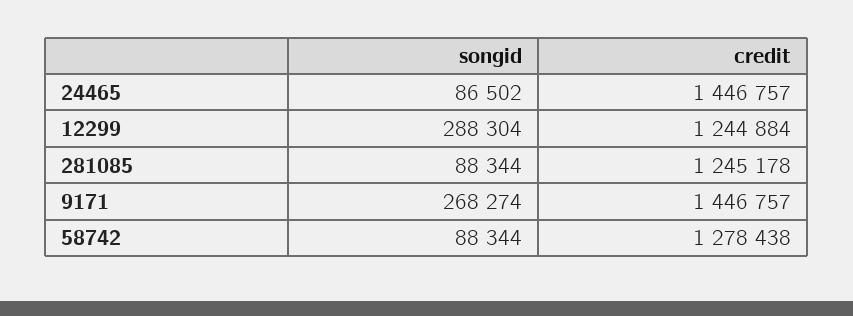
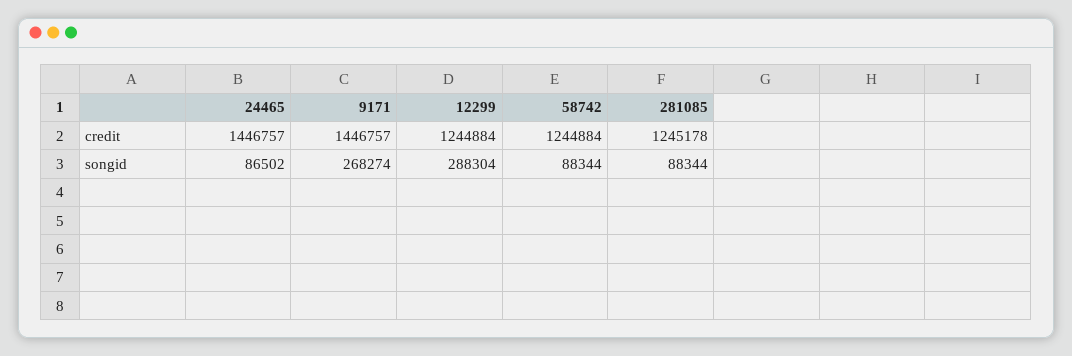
credit, 58742: 1278438 -> 1244884

